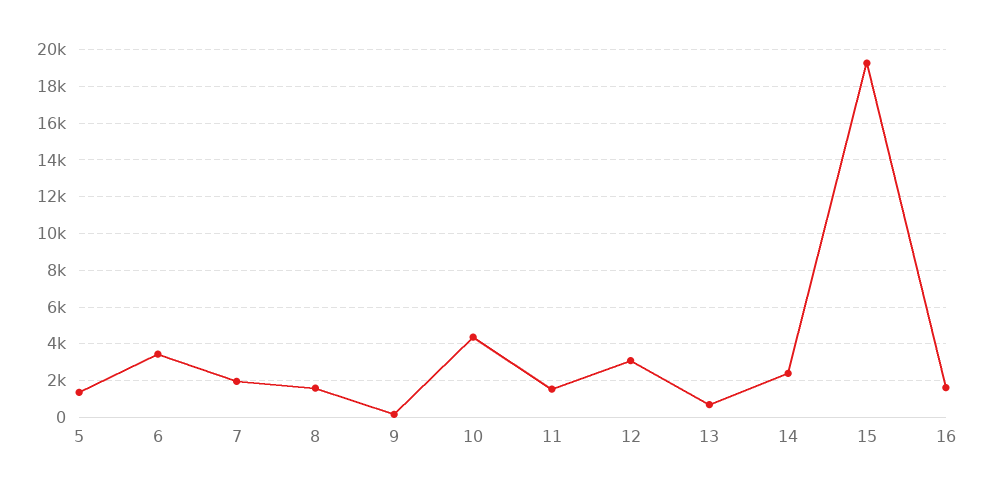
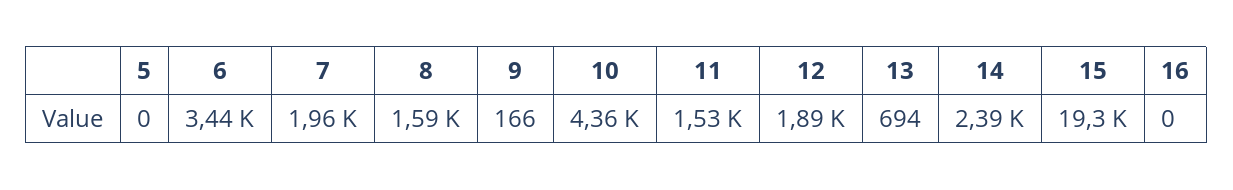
5: 1500 -> 0
12: 3000 -> 1890
16: 1500 -> 0

